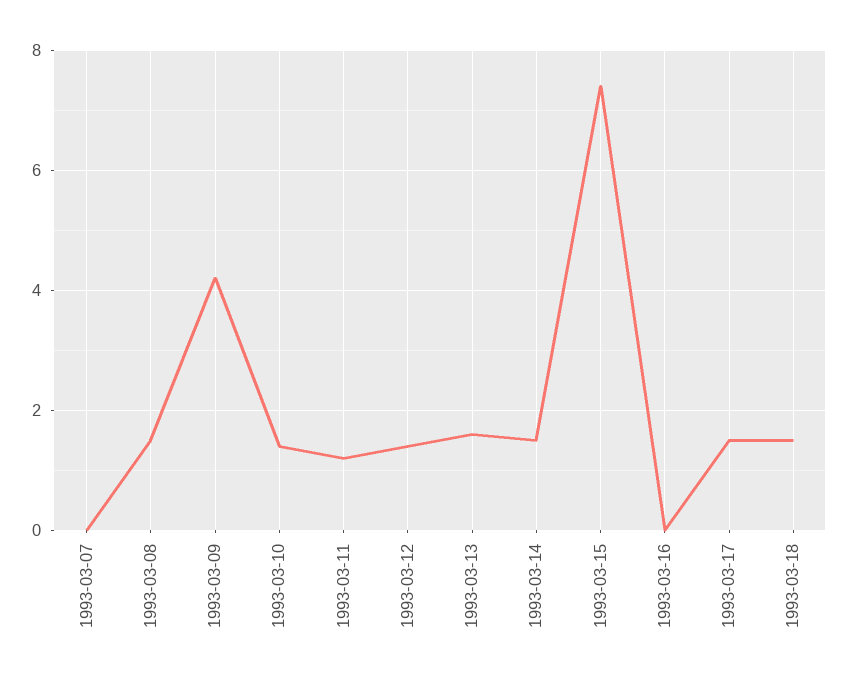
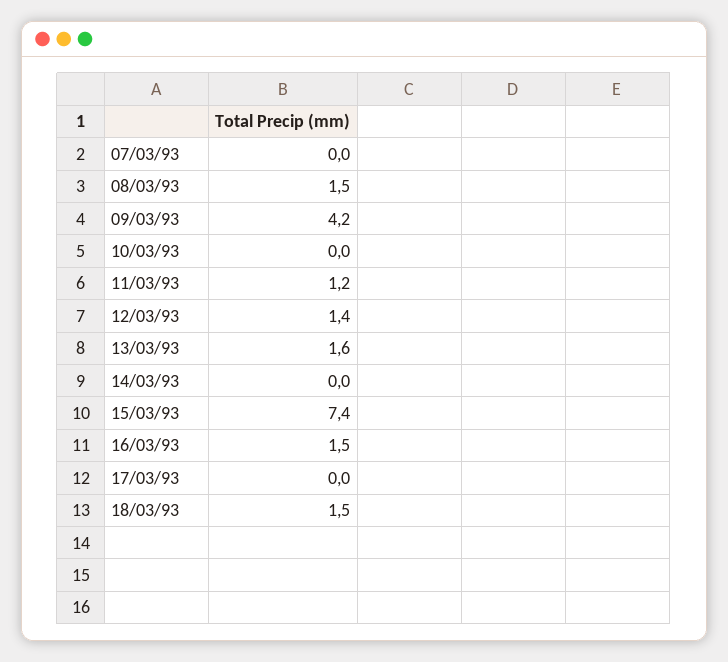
1993-03-10: 1.5 -> 0
1993-03-14: 1.5 -> 0
1993-03-16: 0 -> 1.5
1993-03-17: 1.5 -> 0

